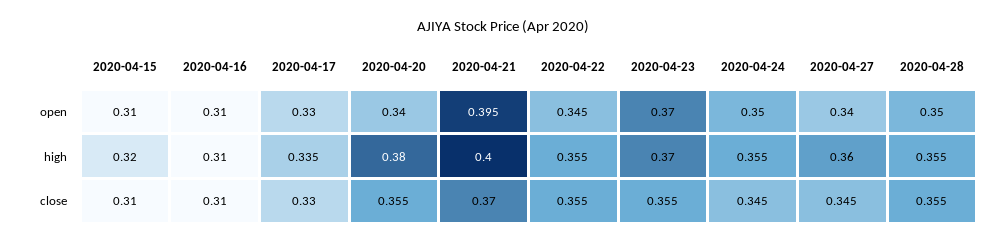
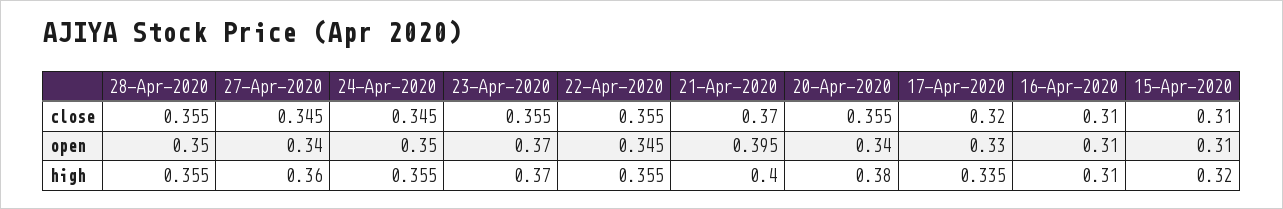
2020-04-17, close: 0.33 -> 0.32

